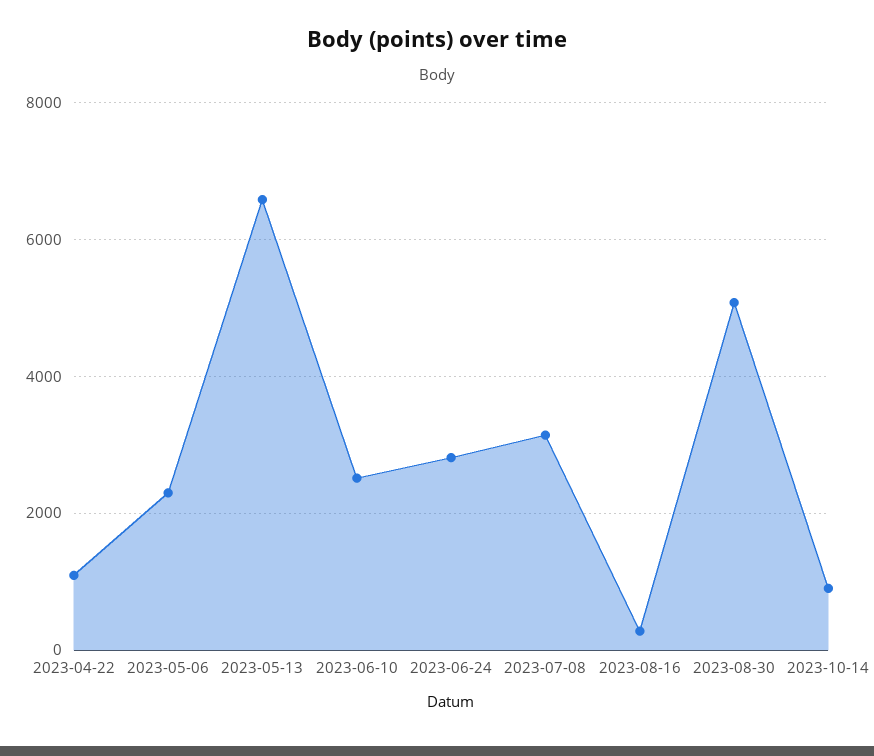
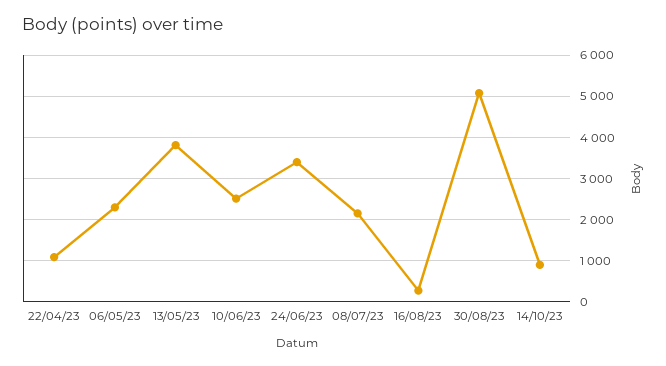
2023-05-13: 6600 -> 3800
2023-06-24: 2800 -> 3400
2023-07-08: 3200 -> 2200

